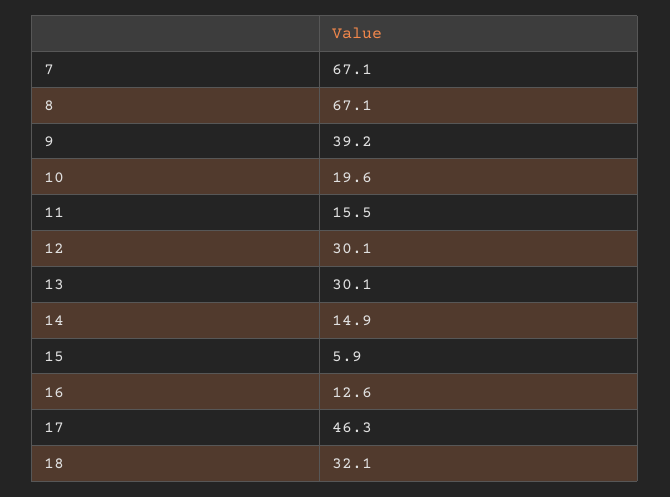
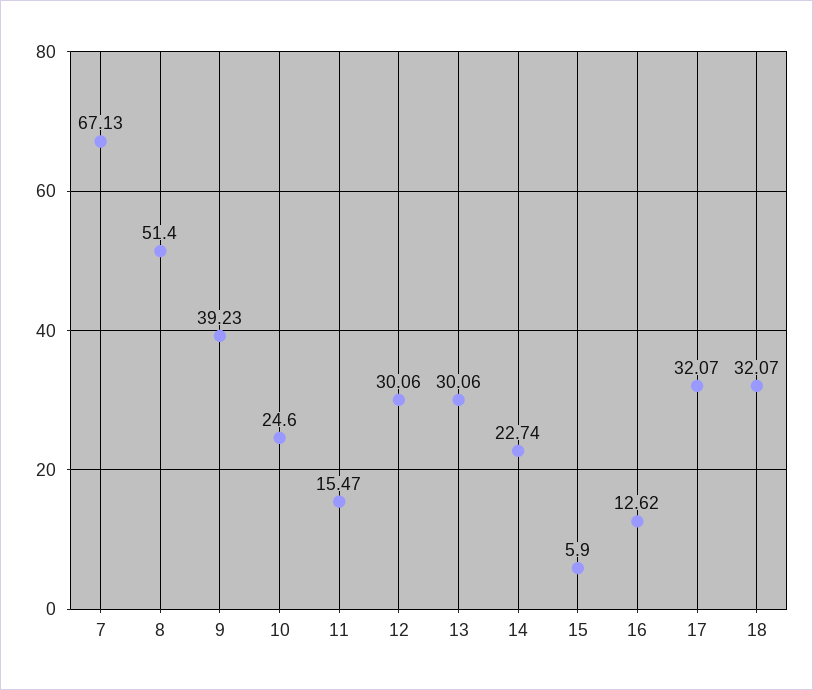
8: 67.1 -> 51.4
10: 19.6 -> 24.6
14: 14.9 -> 22.74
17: 46.3 -> 32.07

